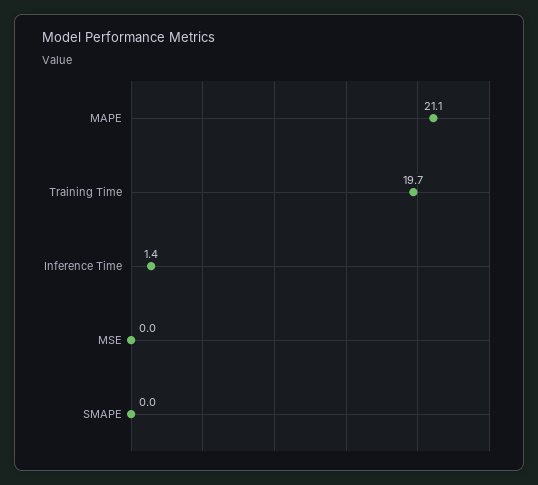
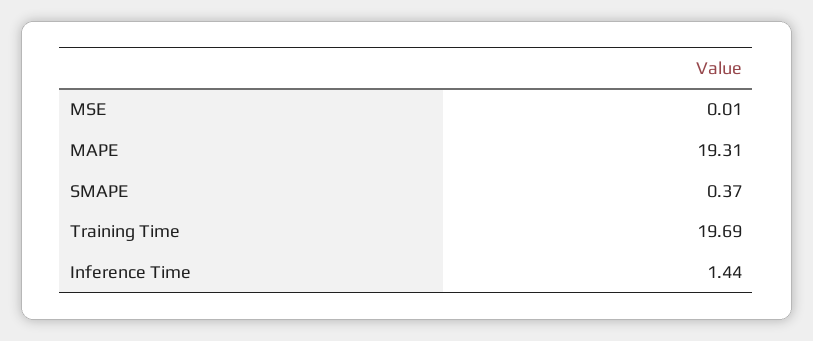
MAPE: 21.1 -> 19.31
SMAPE: 0 -> 0.37

